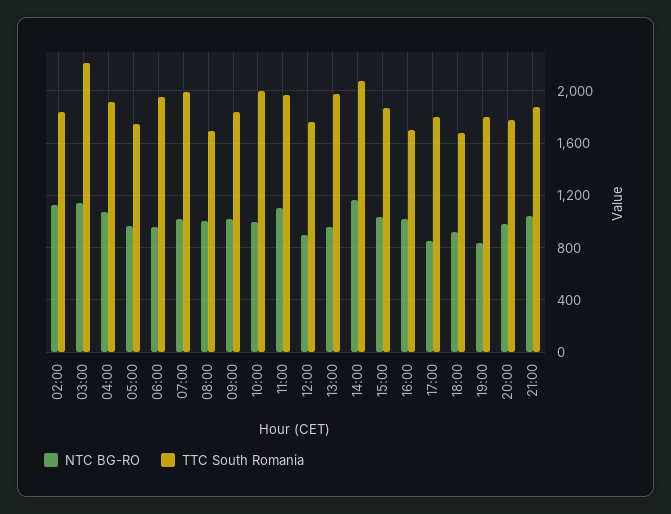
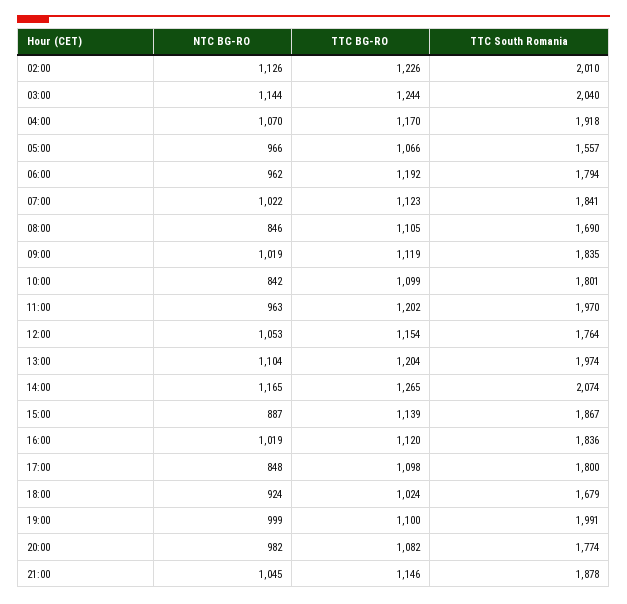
TTC South Romania, 02:00: 1850 -> 2010
TTC South Romania, 03:00: 2200 -> 2040
TTC South Romania, 05:00: 1750 -> 1557
TTC South Romania, 06:00: 1950 -> 1794
TTC South Romania, 07:00: 2000 -> 1841
NTC BG-RO, 08:00: 1000 -> 846
NTC BG-RO, 10:00: 1000 -> 842
TTC South Romania, 10:00: 2000 -> 1801
NTC BG-RO, 11:00: 1100 -> 963
NTC BG-RO, 12:00: 900 -> 1053
NTC BG-RO, 13:00: 950 -> 1104
NTC BG-RO, 15:00: 1050 -> 887
TTC South Romania, 16:00: 1700 -> 1836
NTC BG-RO, 19:00: 850 -> 999
TTC South Romania, 19:00: 1800 -> 1991
TTC BG-RO, 02:00: none -> 1226
TTC BG-RO, 03:00: none -> 1244
TTC BG-RO, 04:00: none -> 1170
TTC BG-RO, 05:00: none -> 1066
TTC BG-RO, 06:00: none -> 1192
TTC BG-RO, 07:00: none -> 1123
TTC BG-RO, 08:00: none -> 1105
TTC BG-RO, 09:00: none -> 1119
TTC BG-RO, 10:00: none -> 1099
TTC BG-RO, 11:00: none -> 1202
TTC BG-RO, 12:00: none -> 1154
TTC BG-RO, 13:00: none -> 1204
TTC BG-RO, 14:00: none -> 1265
TTC BG-RO, 15:00: none -> 1139
TTC BG-RO, 16:00: none -> 1120
TTC BG-RO, 17:00: none -> 1098
TTC BG-RO, 18:00: none -> 1024
TTC BG-RO, 19:00: none -> 1100
TTC BG-RO, 20:00: none -> 1082
TTC BG-RO, 21:00: none -> 1146

